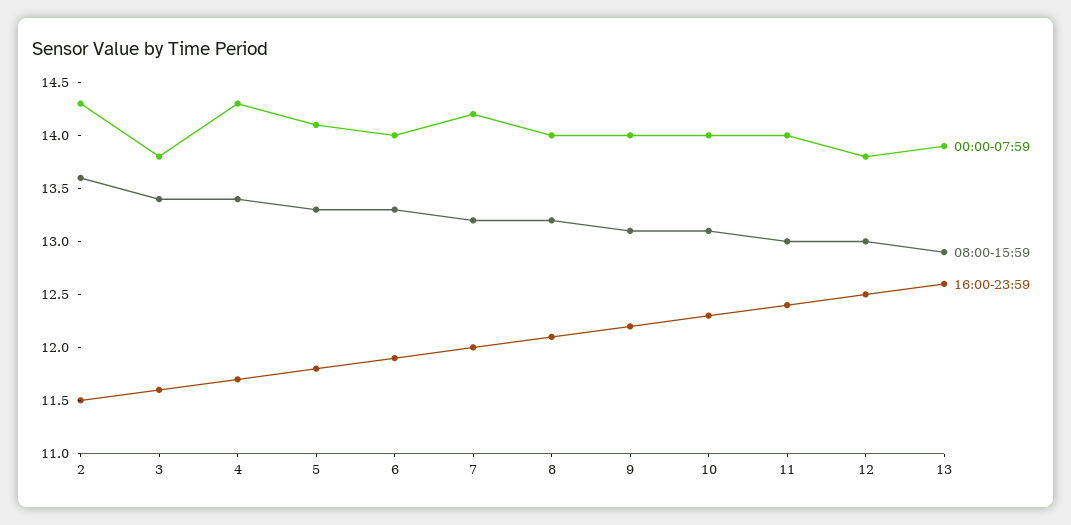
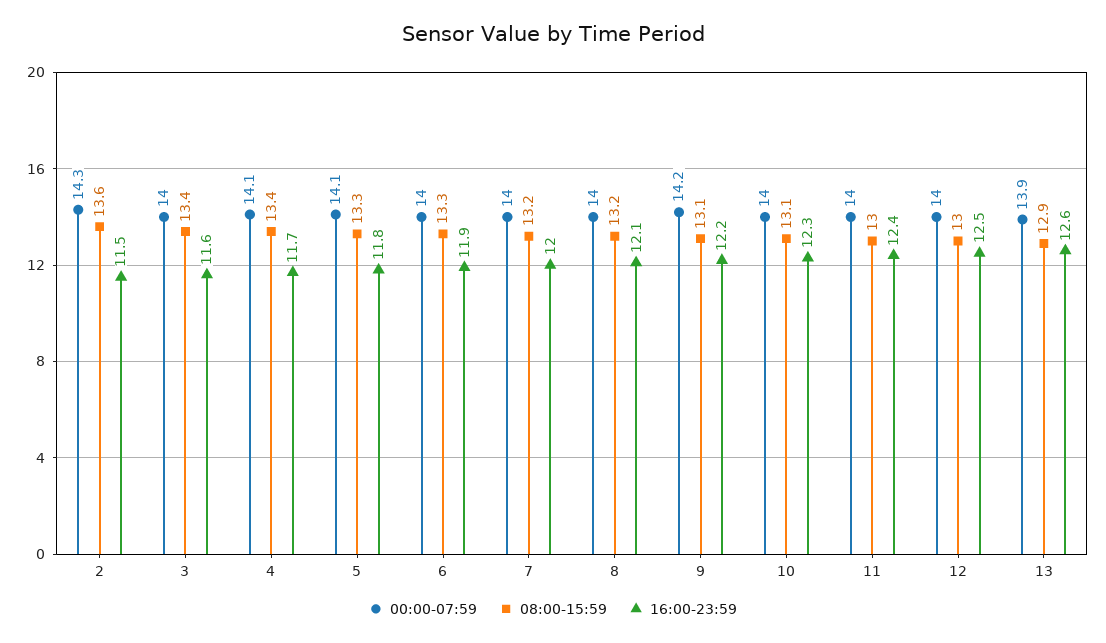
00:00-07:59, 3: 13.8 -> 14
00:00-07:59, 4: 14.3 -> 14.1
00:00-07:59, 7: 14.2 -> 14
00:00-07:59, 9: 14 -> 14.2
00:00-07:59, 12: 13.8 -> 14

